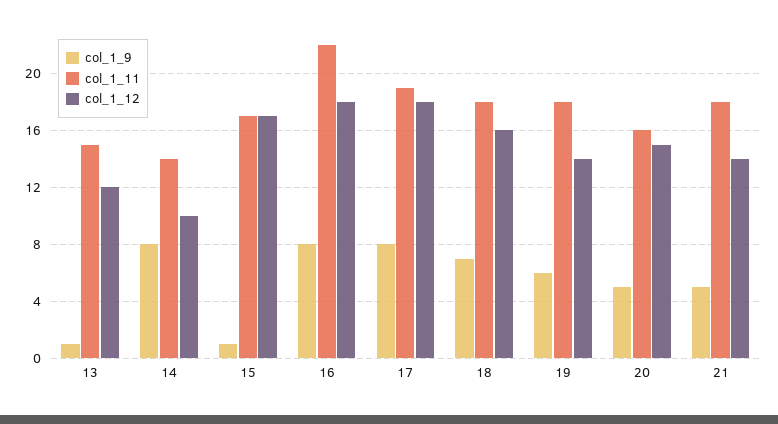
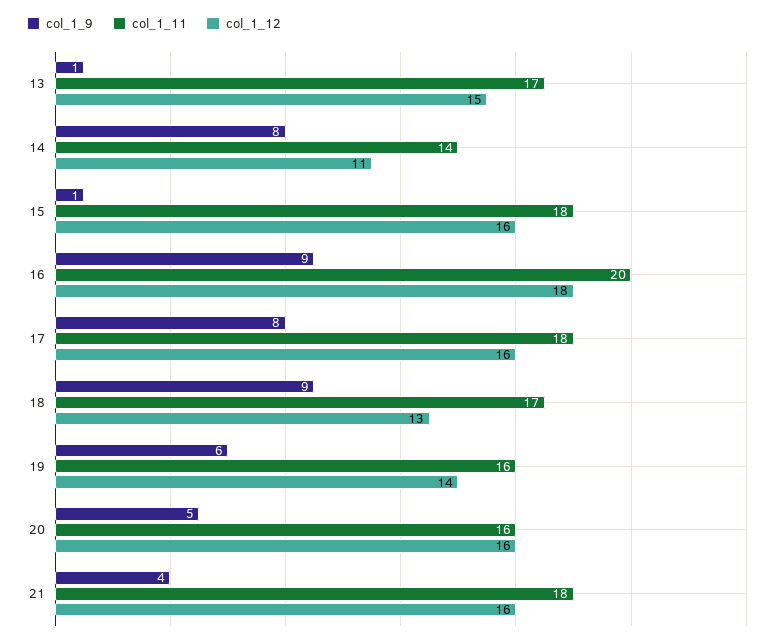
col_1_11, 13: 15 -> 17
col_1_12, 13: 12 -> 15
col_1_12, 14: 10 -> 11
col_1_11, 15: 17 -> 18
col_1_12, 15: 17 -> 16
col_1_9, 16: 8 -> 9
col_1_11, 16: 22 -> 20
col_1_11, 17: 19 -> 18
col_1_12, 17: 18 -> 16
col_1_9, 18: 7 -> 9
col_1_11, 18: 18 -> 17
col_1_12, 18: 16 -> 13
col_1_11, 19: 18 -> 16
col_1_12, 20: 15 -> 16
col_1_9, 21: 5 -> 4
col_1_12, 21: 14 -> 16

